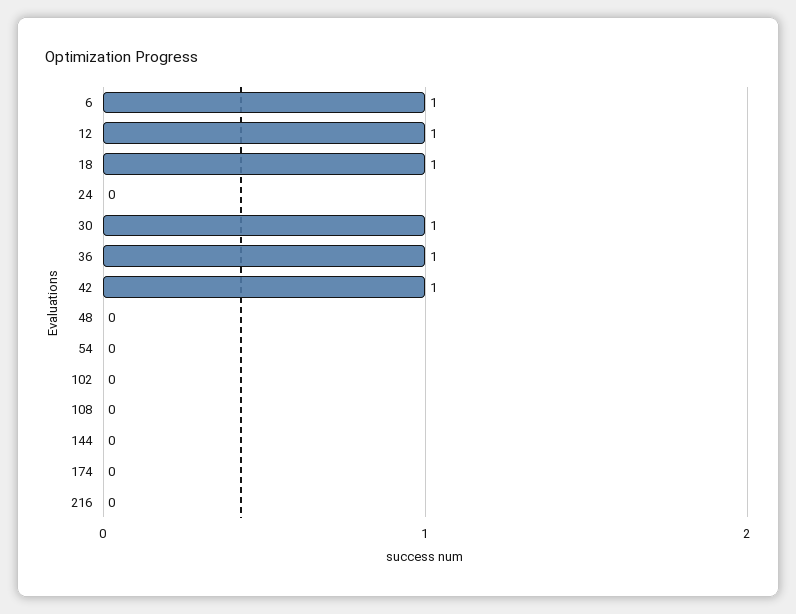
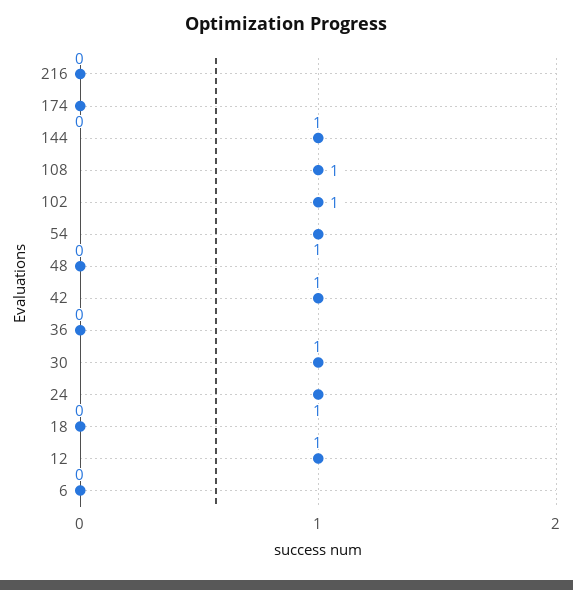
6: 1 -> 0
18: 1 -> 0
24: 0 -> 1
36: 1 -> 0
54: 0 -> 1
102: 0 -> 1
108: 0 -> 1
144: 0 -> 1

